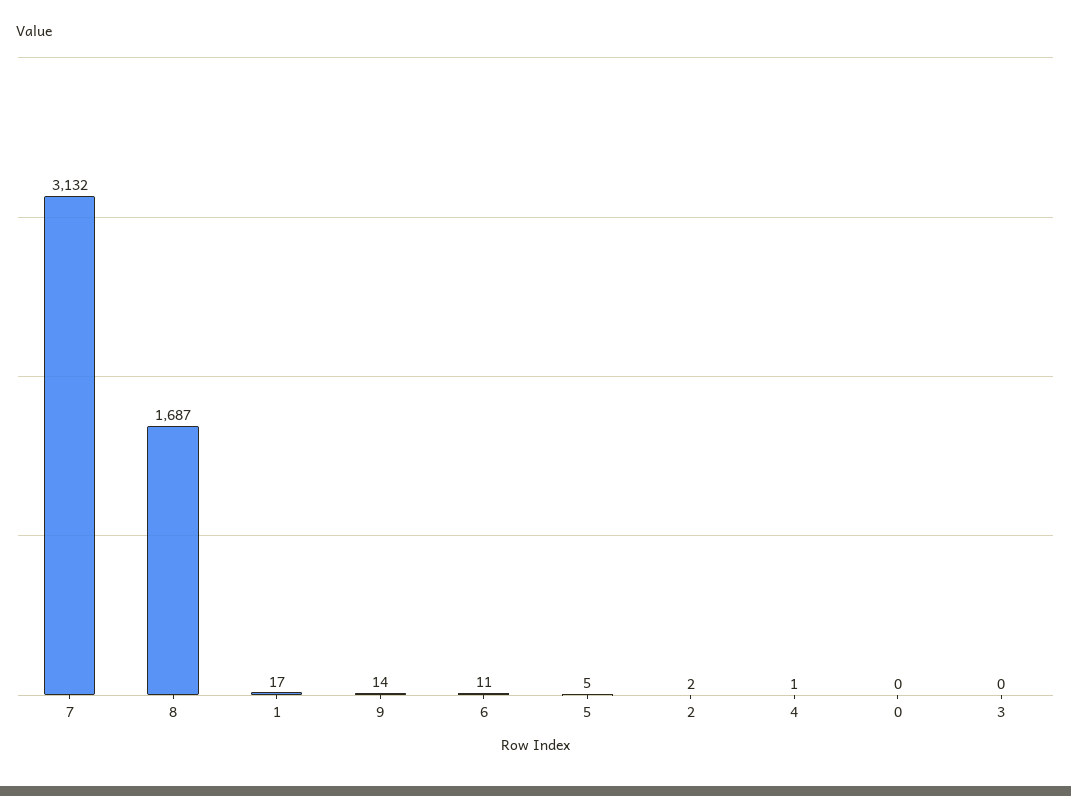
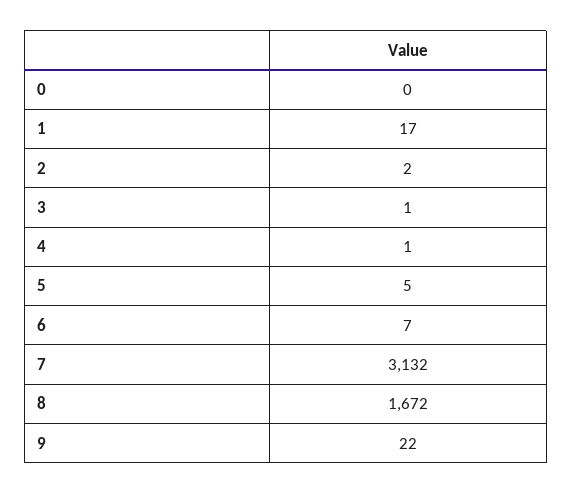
8: 1687 -> 1672
9: 14 -> 22
6: 11 -> 7
3: 0 -> 1

